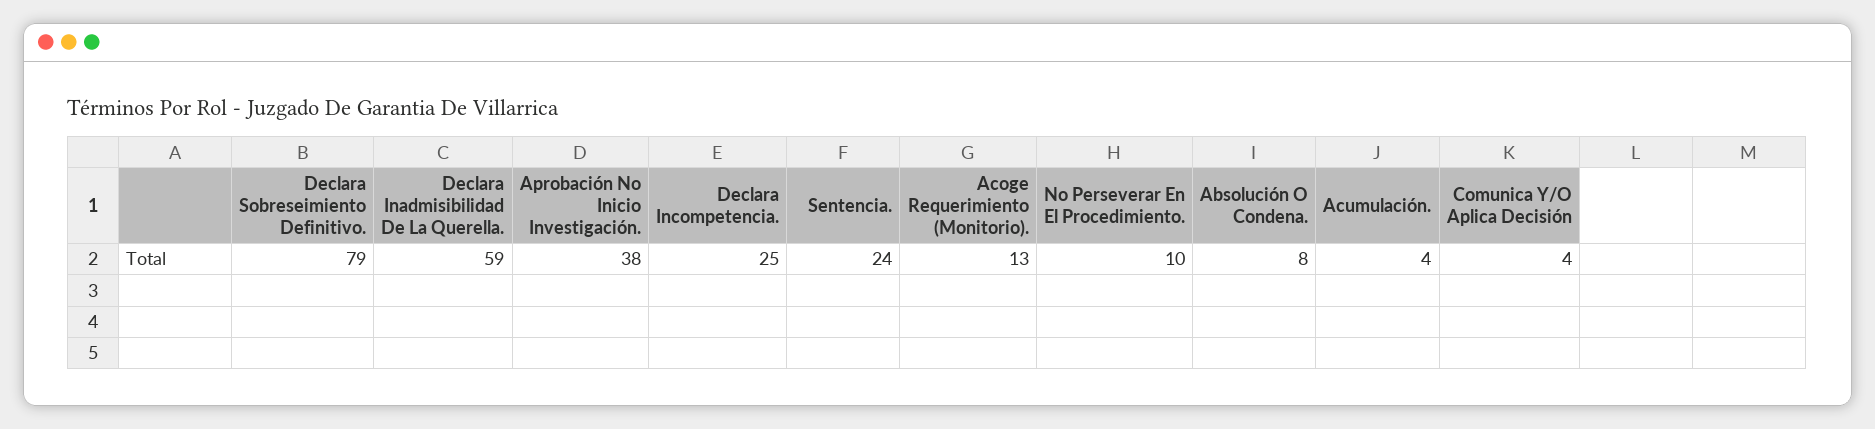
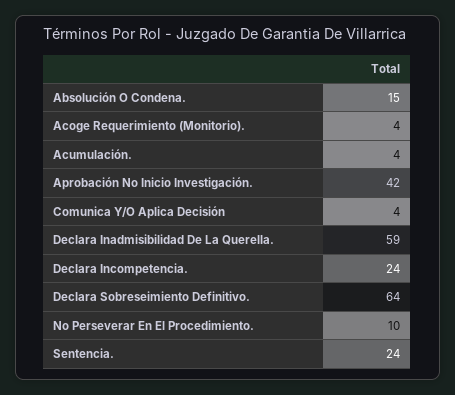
Declara Sobreseimiento Definitivo.: 79 -> 64
Aprobación No Inicio Investigación.: 38 -> 42
Declara Incompetencia.: 25 -> 24
Acoge Requerimiento (Monitorio).: 13 -> 4
Absolución O Condena.: 8 -> 15

